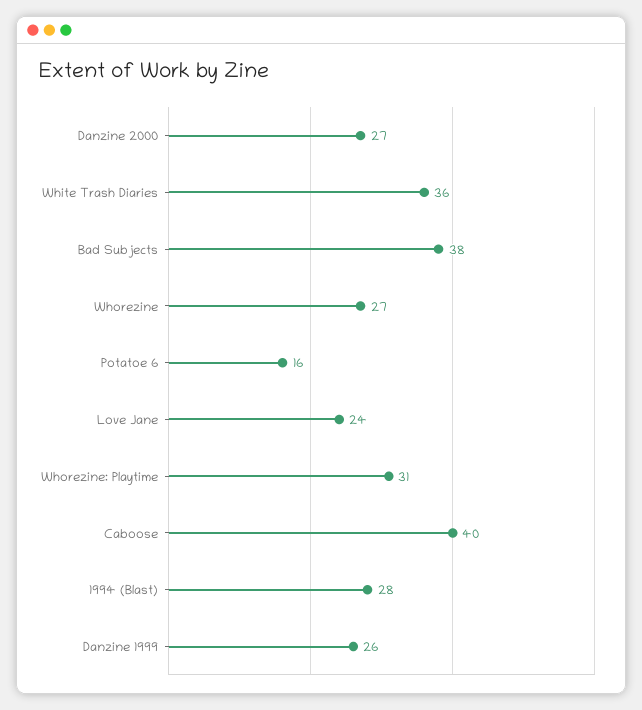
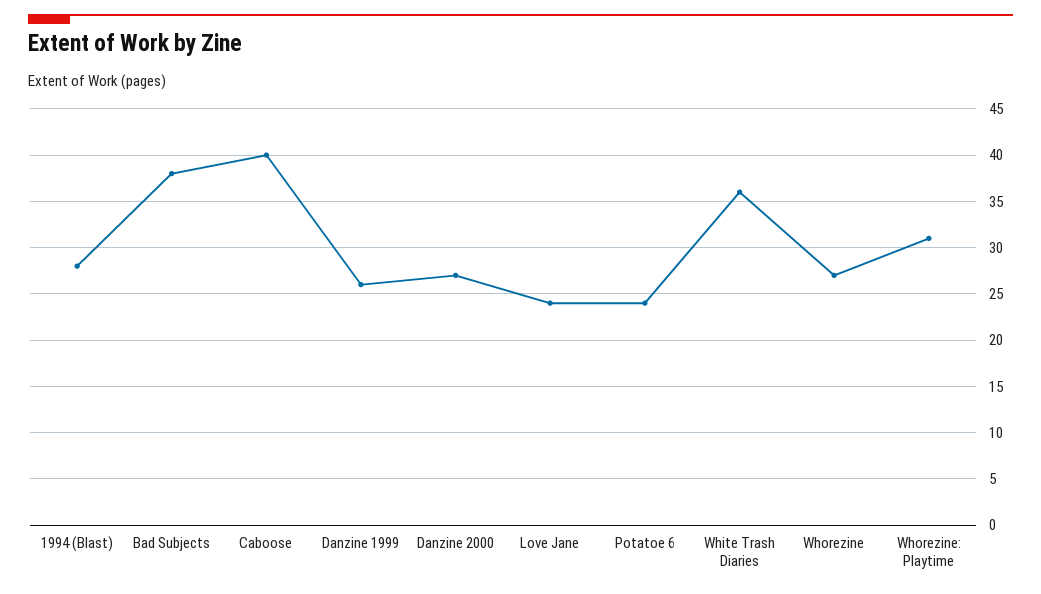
Potatoe 6: 16 -> 24

